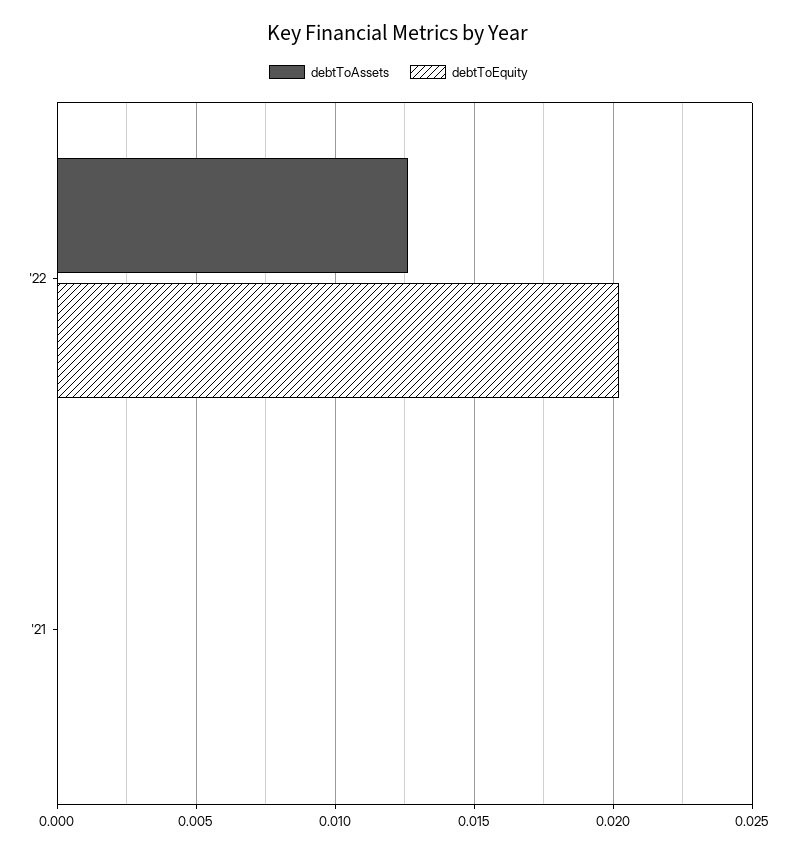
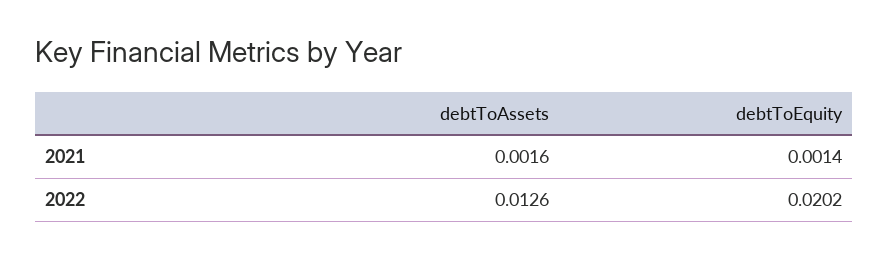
debtToAssets, '21: 0 -> 0.0016
debtToEquity, '21: 0 -> 0.0014

